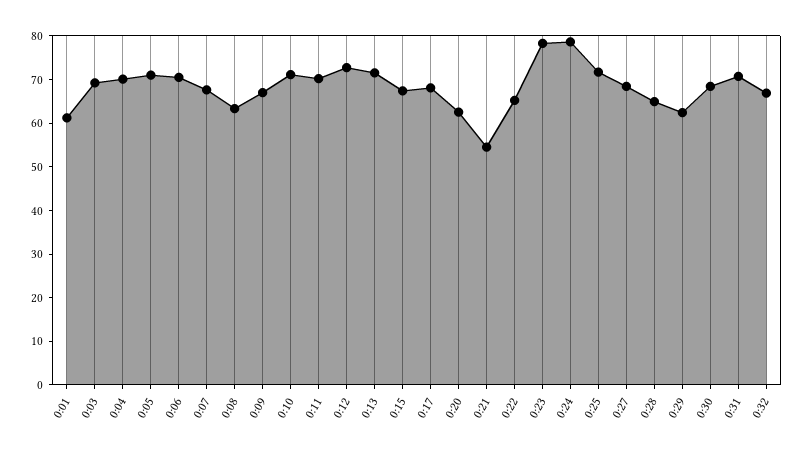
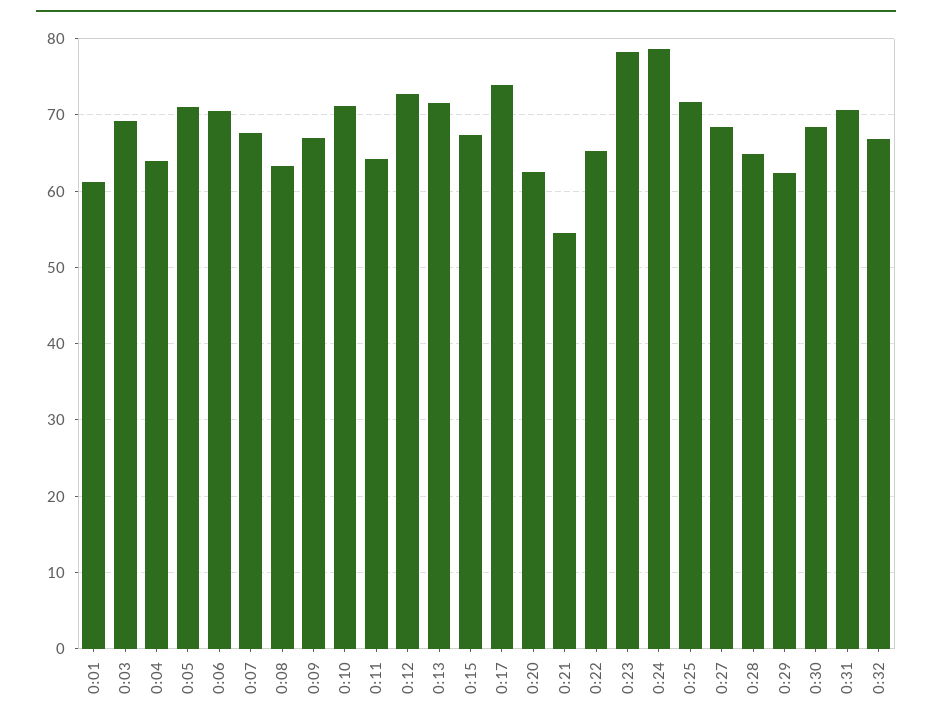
0:04: 70 -> 64
0:11: 70 -> 64
0:17: 68 -> 74

